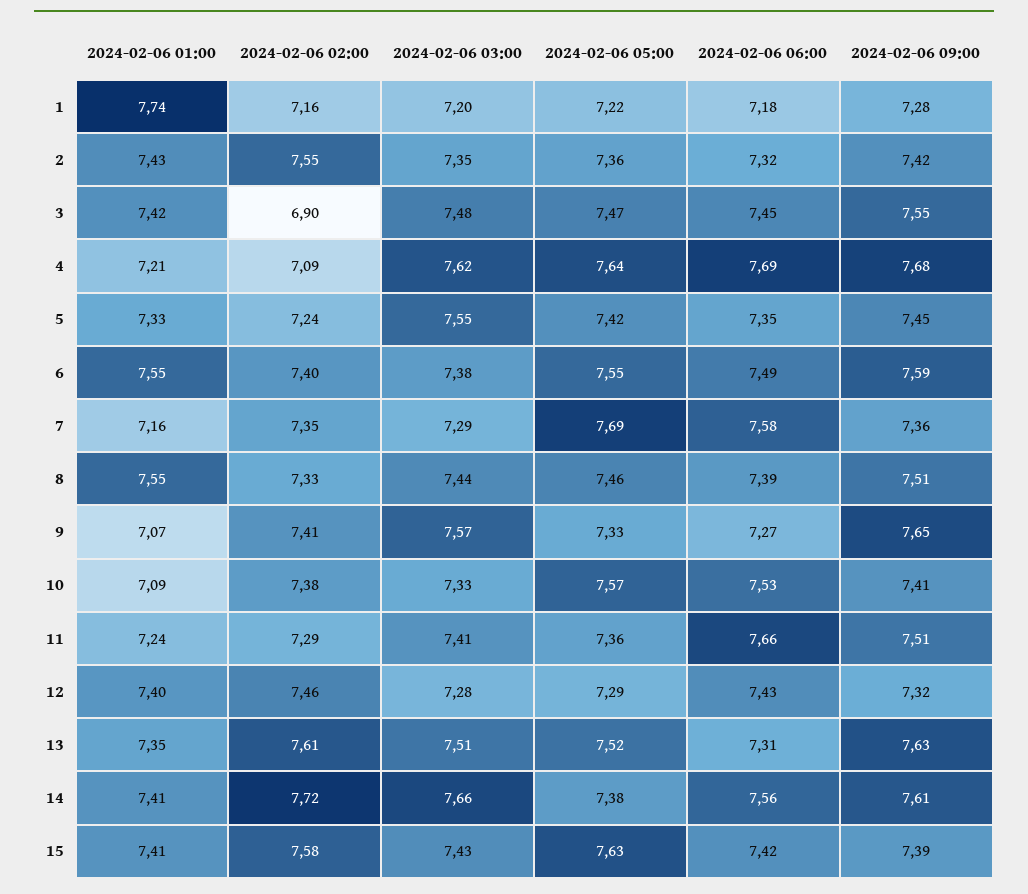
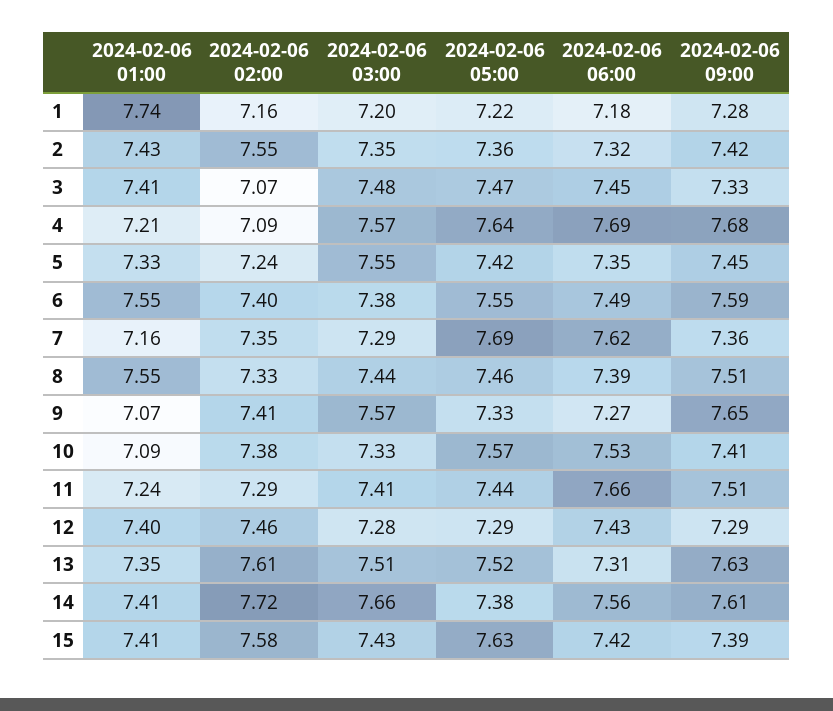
2024-02-06 01:00, 3: 7.42 -> 7.41
2024-02-06 02:00, 3: 6.9 -> 7.07
2024-02-06 09:00, 3: 7.55 -> 7.33
2024-02-06 03:00, 4: 7.62 -> 7.57
2024-02-06 06:00, 7: 7.58 -> 7.62
2024-02-06 05:00, 11: 7.36 -> 7.44
2024-02-06 09:00, 12: 7.32 -> 7.29

